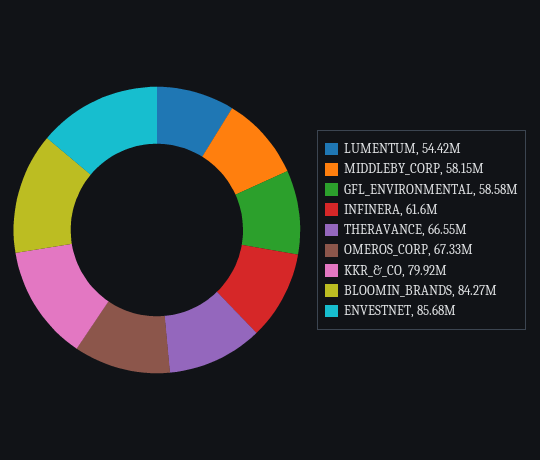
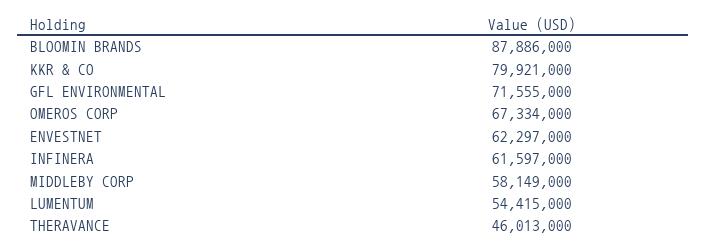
GFL_ENVIRONMENTAL: 58580000 -> 71555000
THERAVANCE: 66550000 -> 46013000
BLOOMIN_BRANDS: 84270000 -> 87886000
ENVESTNET: 85680000 -> 62297000

